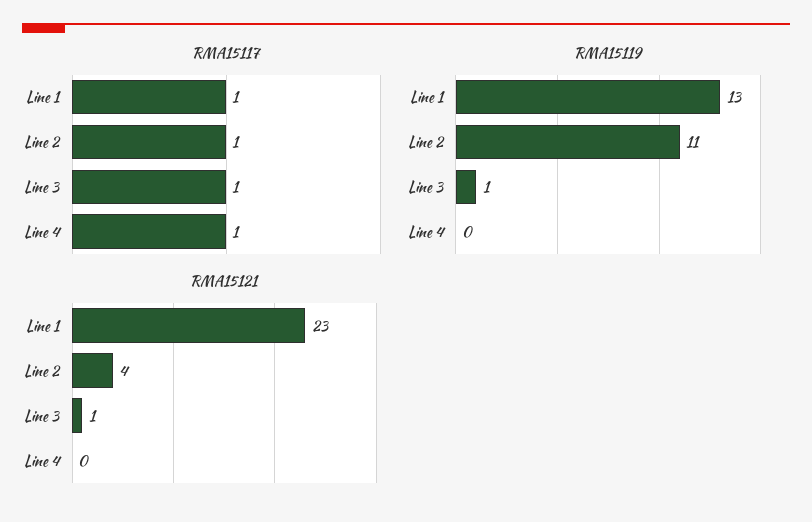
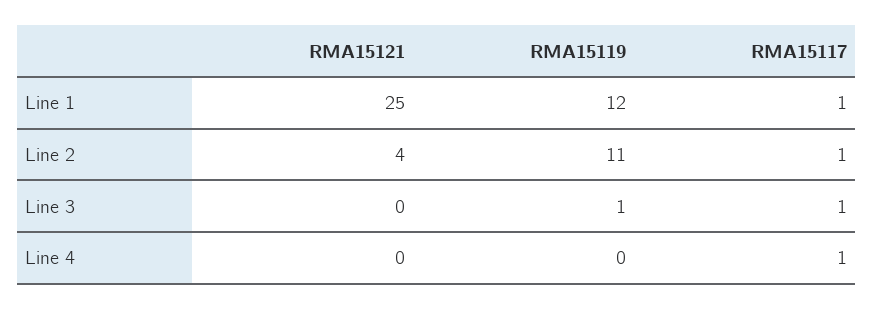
RMA15119, Line 1: 13 -> 12
RMA15121, Line 1: 23 -> 25
RMA15121, Line 3: 1 -> 0

